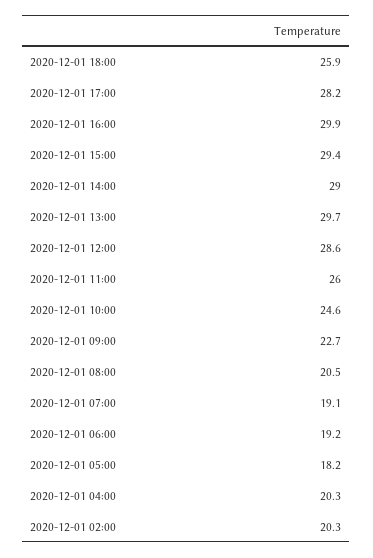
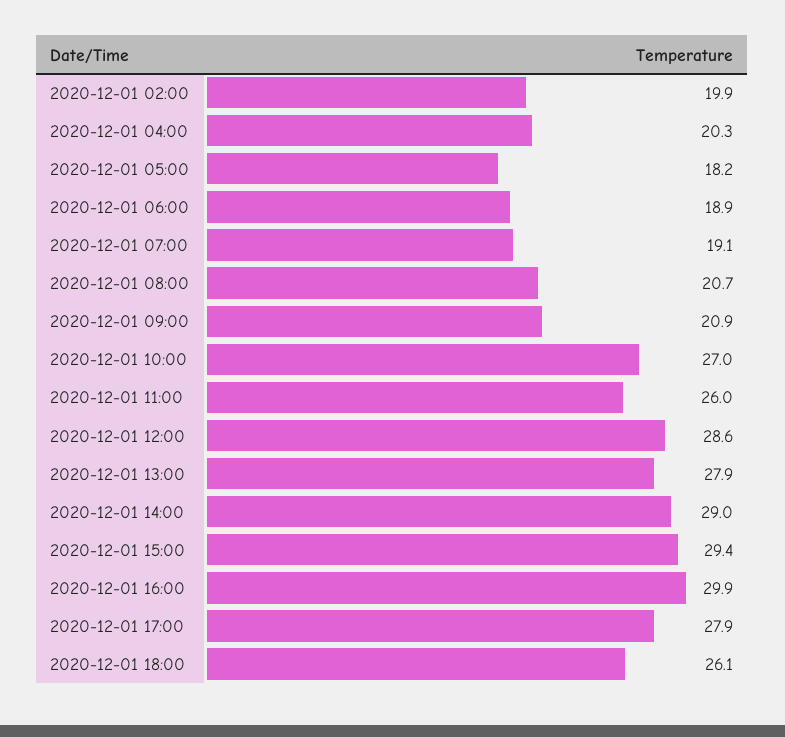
2020-12-01 18:00: 25.9 -> 26.1
2020-12-01 17:00: 28.2 -> 27.9
2020-12-01 13:00: 29.7 -> 27.9
2020-12-01 10:00: 24.6 -> 27
2020-12-01 09:00: 22.7 -> 20.9
2020-12-01 08:00: 20.5 -> 20.7
2020-12-01 06:00: 19.2 -> 18.9
2020-12-01 02:00: 20.3 -> 19.9

